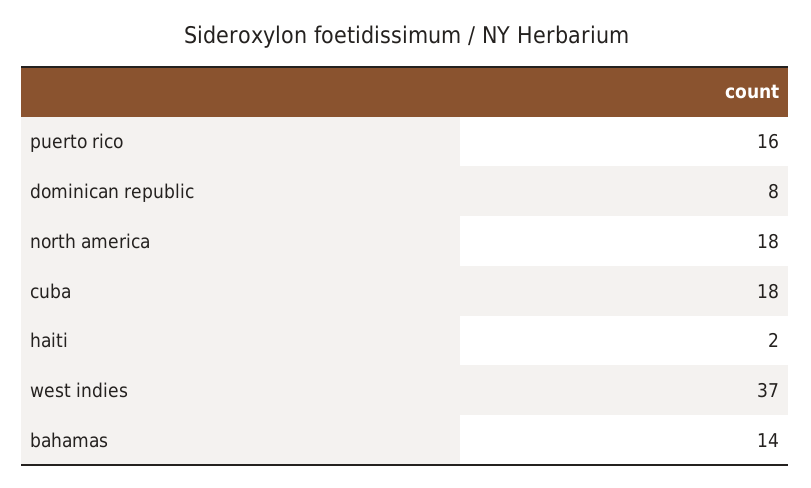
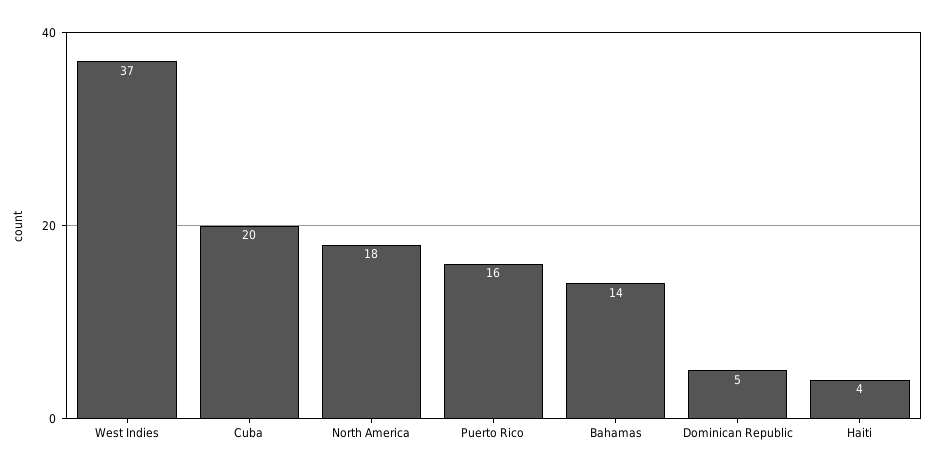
dominican republic: 8 -> 5
cuba: 18 -> 20
haiti: 2 -> 4

